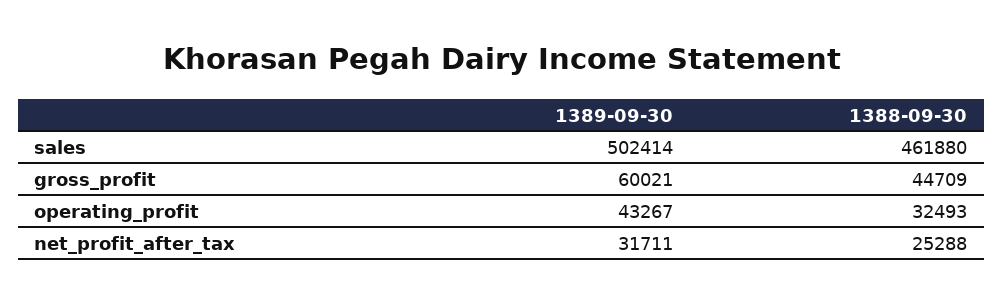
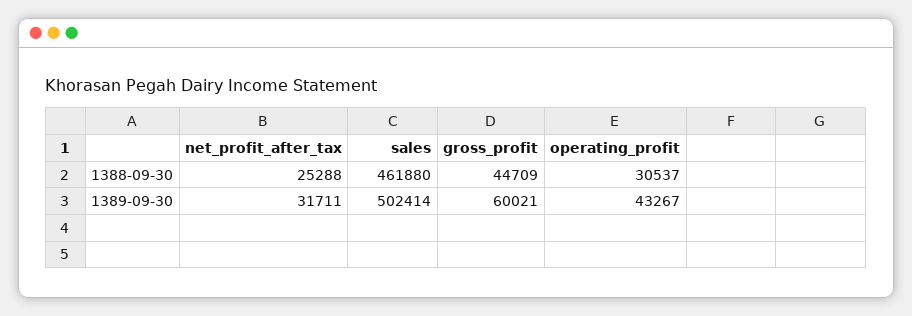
1388-09-30, operating_profit: 32493 -> 30537

